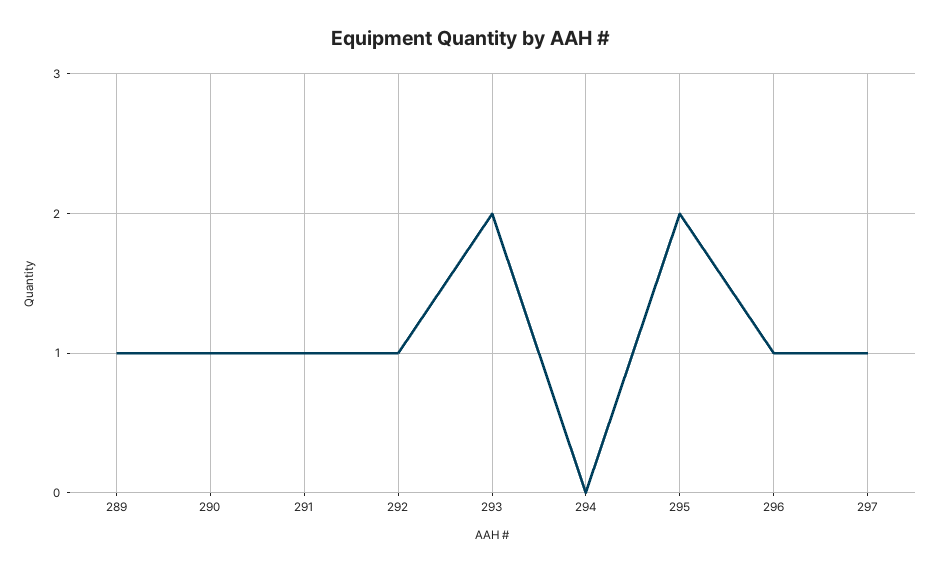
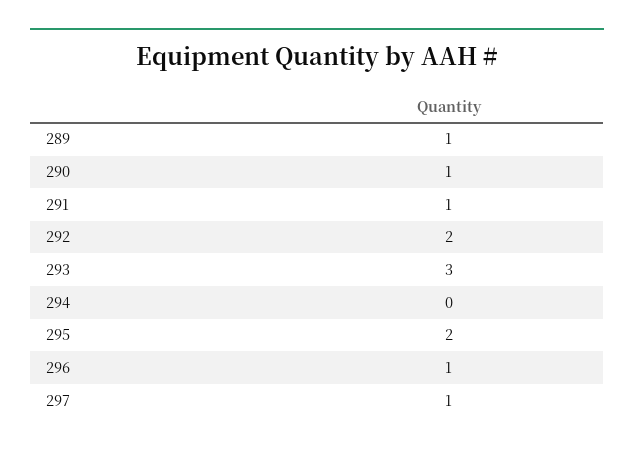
292: 1 -> 2
293: 2 -> 3

